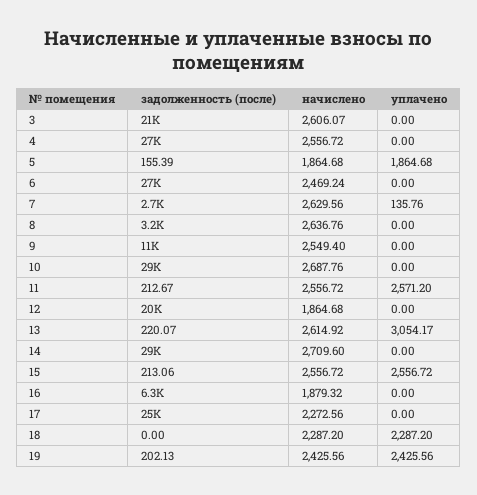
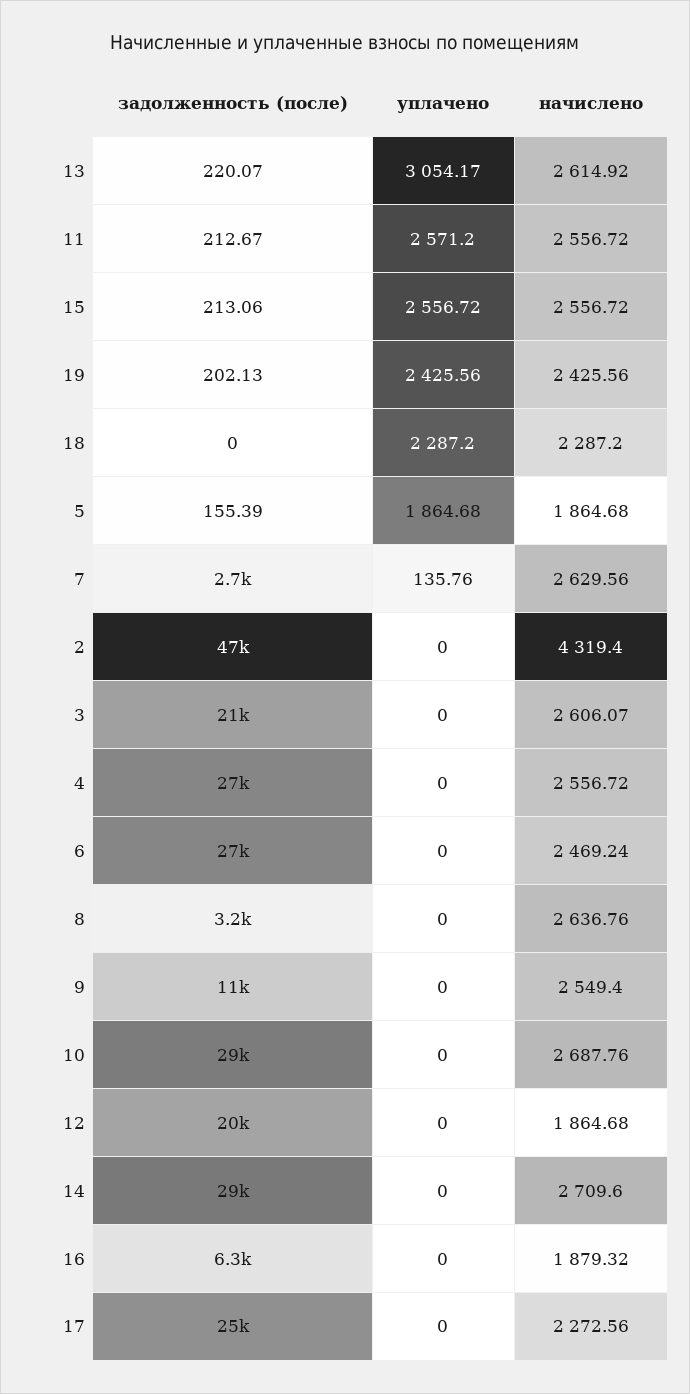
задолженность (после), 2: none -> 47000
уплачено, 2: none -> 0
начислено, 2: none -> 4319.4

